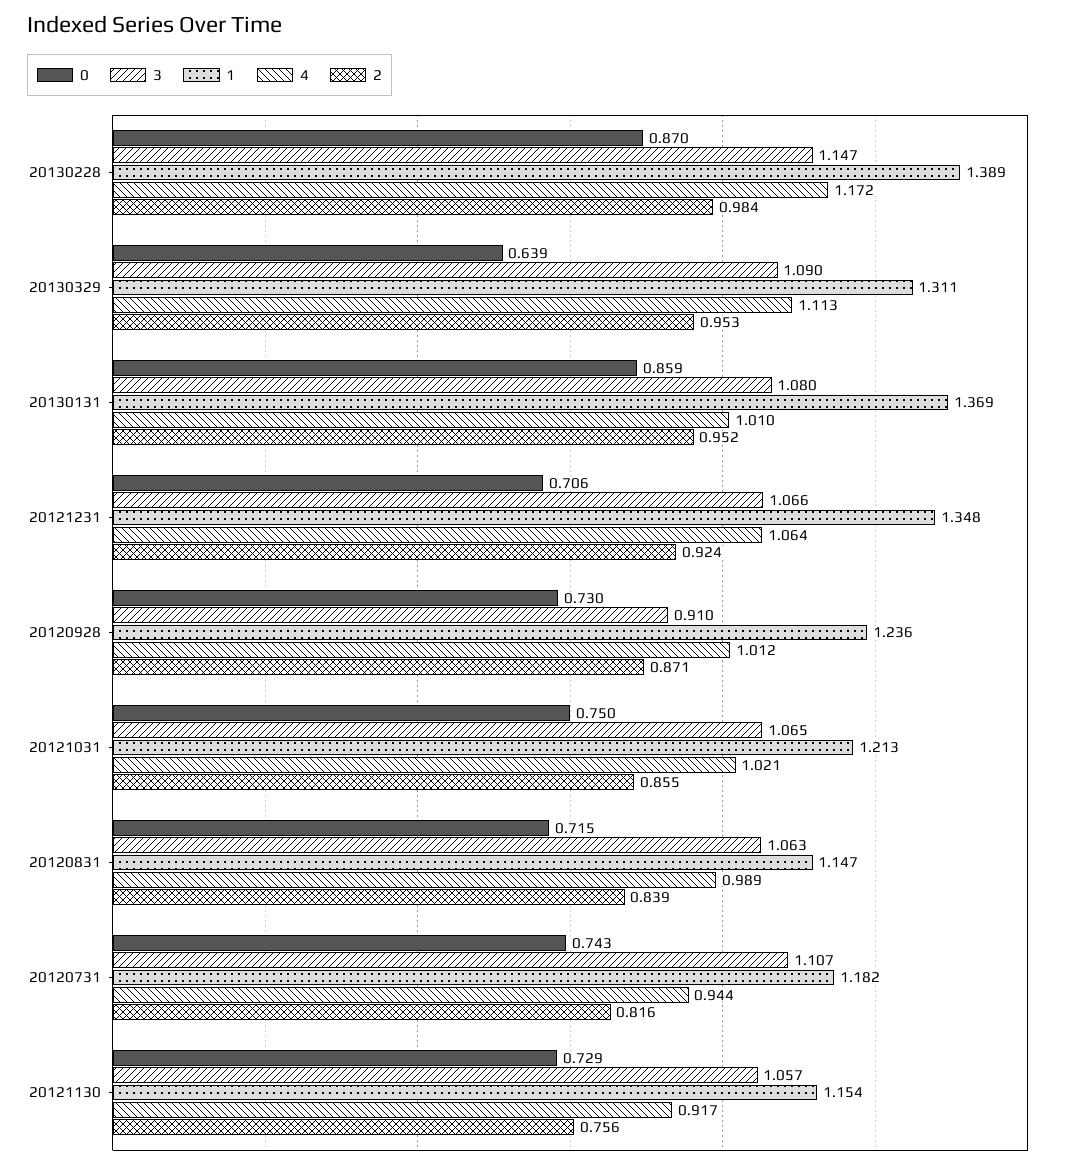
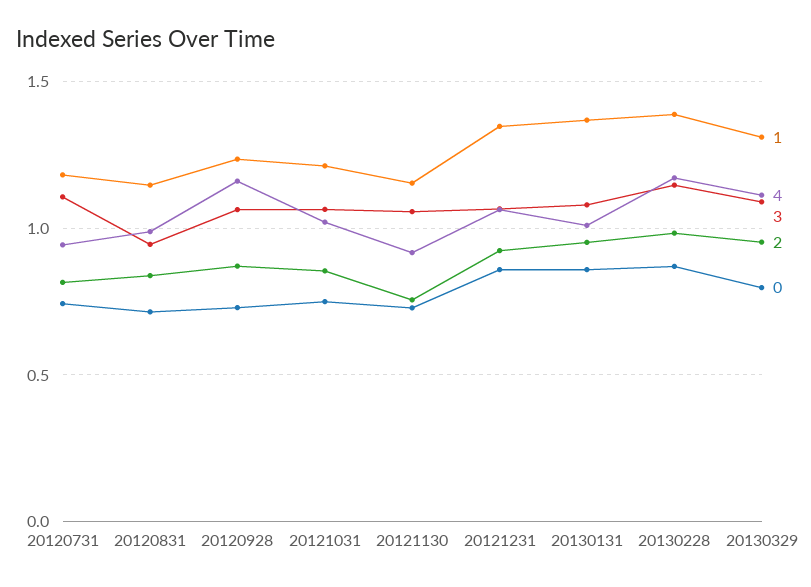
0, 20130329: 0.639 -> 0.8
0, 20121231: 0.706 -> 0.85
3, 20120928: 0.91 -> 1.05
4, 20120928: 1.012 -> 1.15
3, 20120831: 1.063 -> 0.95

